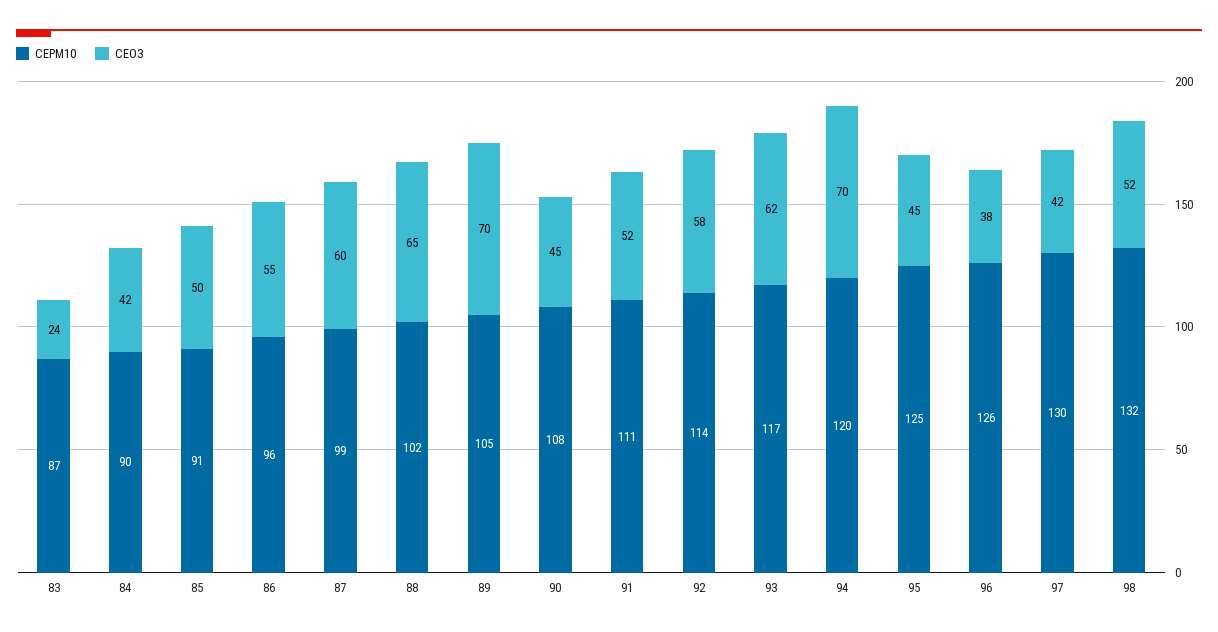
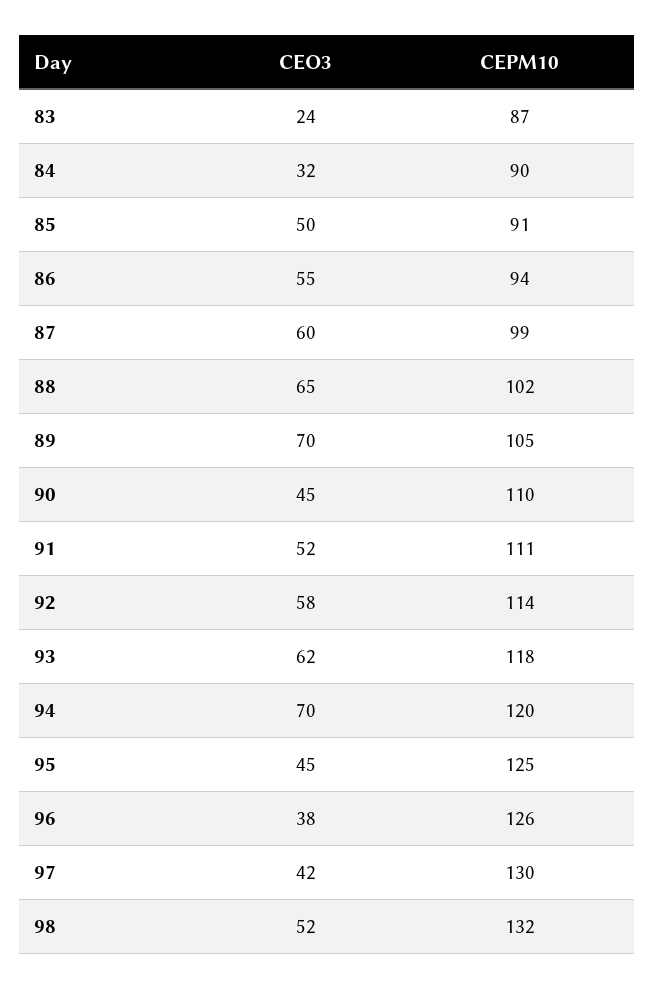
CEO3, 84: 42 -> 32
CEPM10, 86: 96 -> 94
CEPM10, 90: 108 -> 110
CEPM10, 93: 117 -> 118

